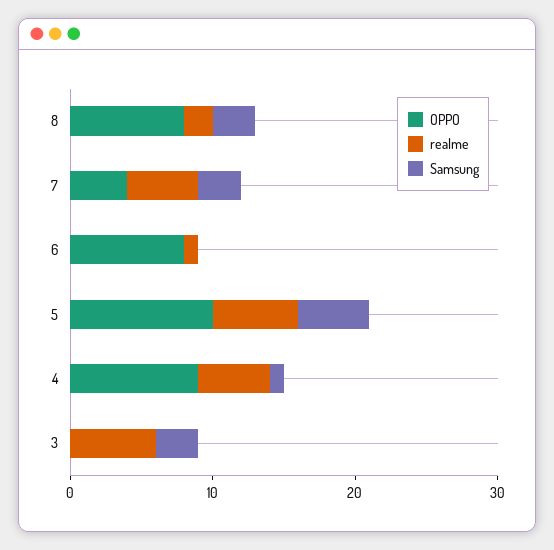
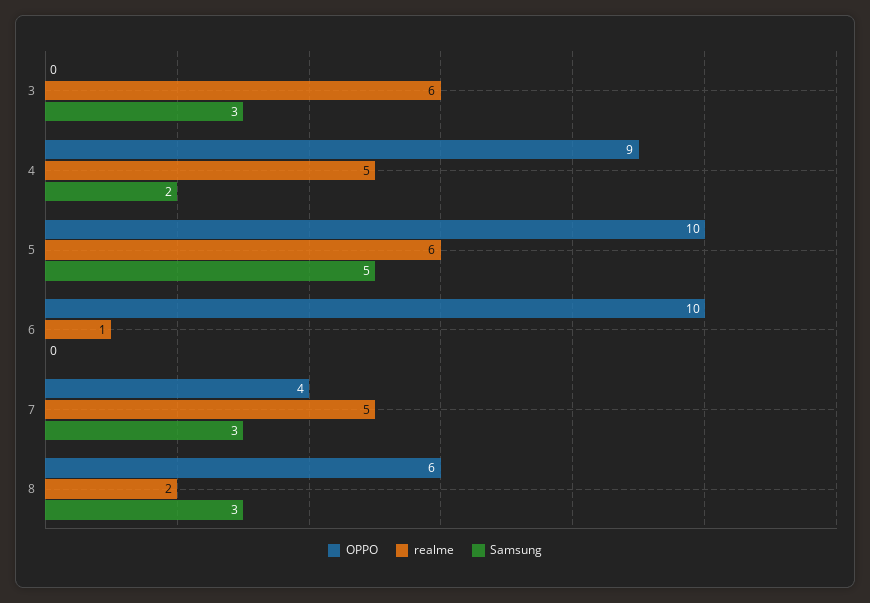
OPPO, 8: 8 -> 6
OPPO, 6: 8 -> 10
Samsung, 4: 1 -> 2

